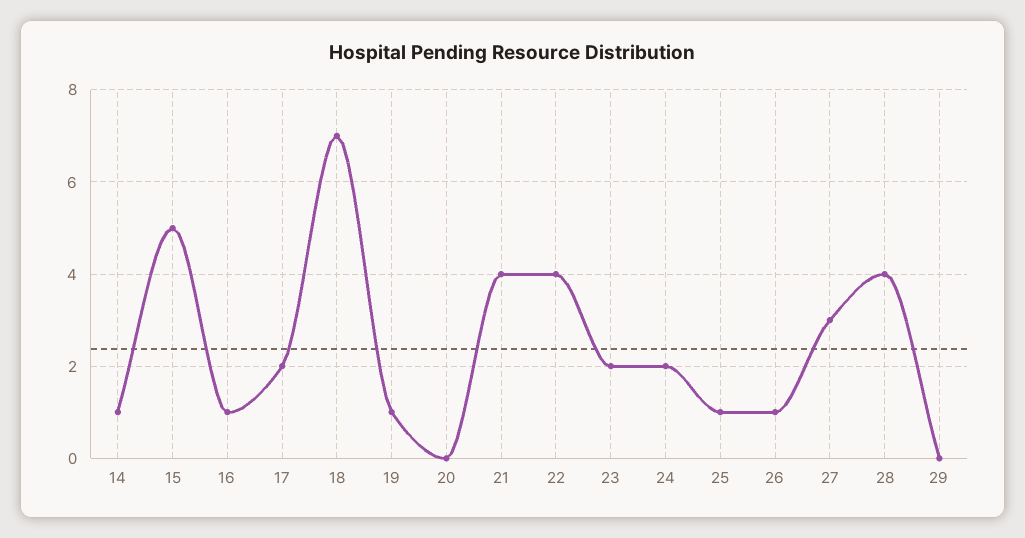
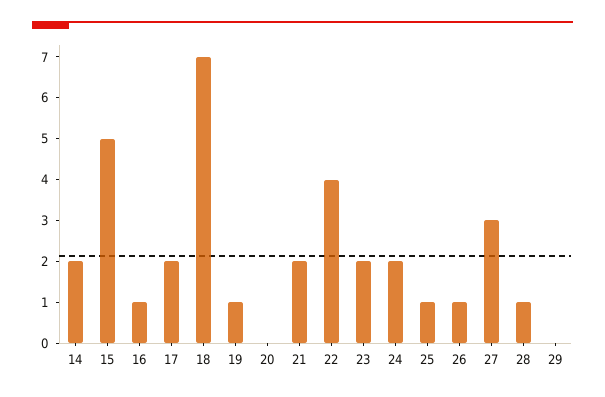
14: 1 -> 2
21: 4 -> 2
28: 4 -> 1

